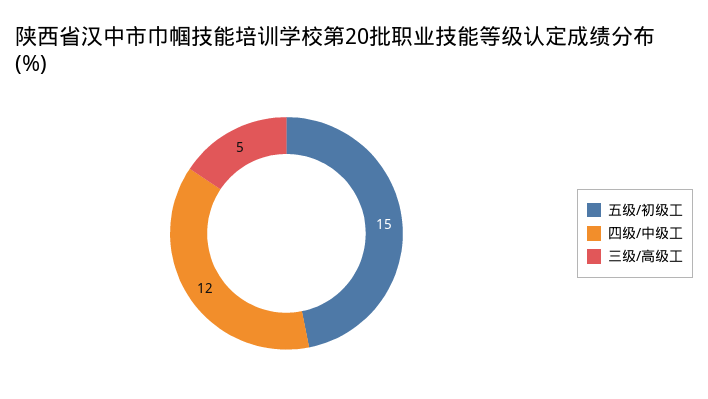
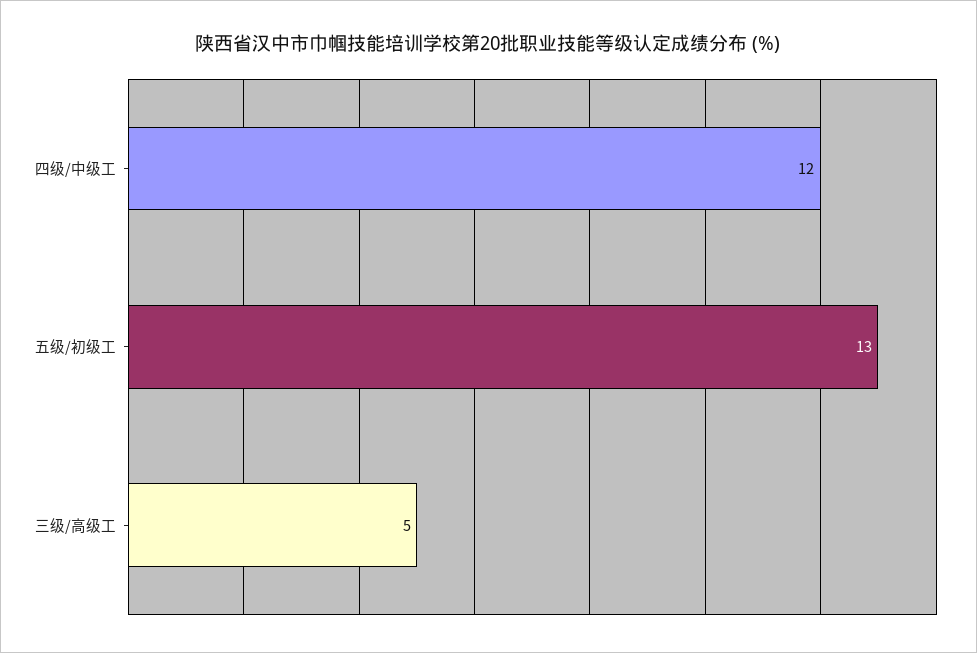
五级/初级工: 15 -> 13

